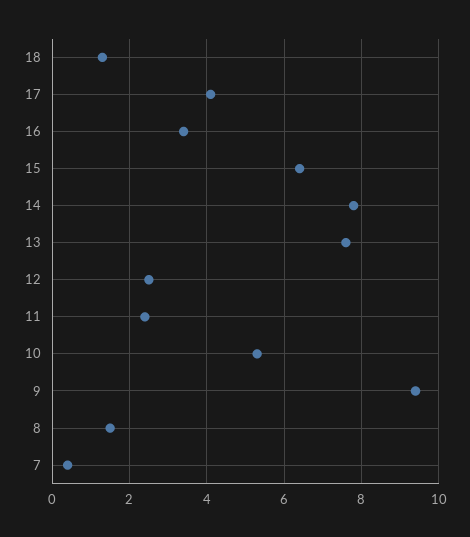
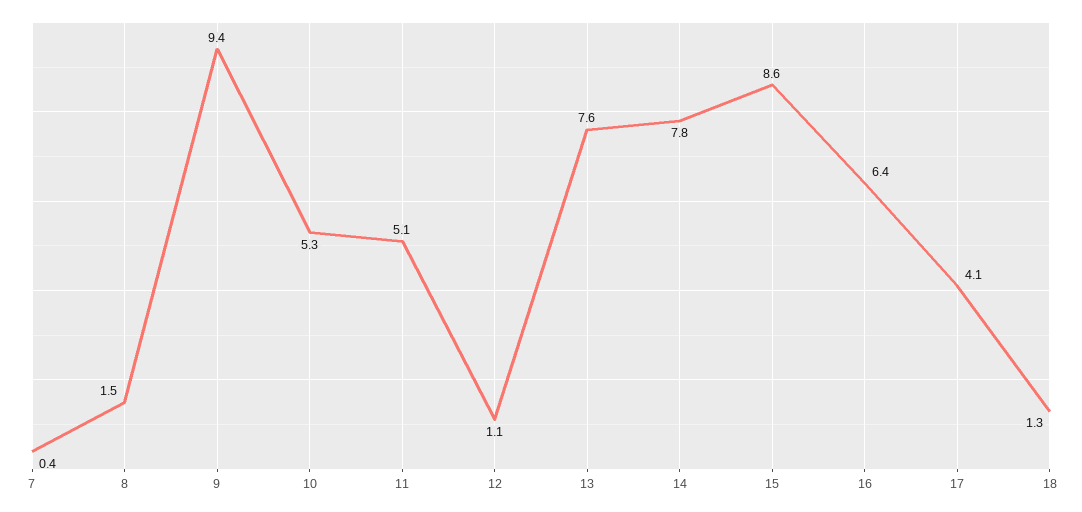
16: 3.5 -> 6.4
15: 6.5 -> 8.6
12: 2.5 -> 1.1
11: 2.5 -> 5.1

